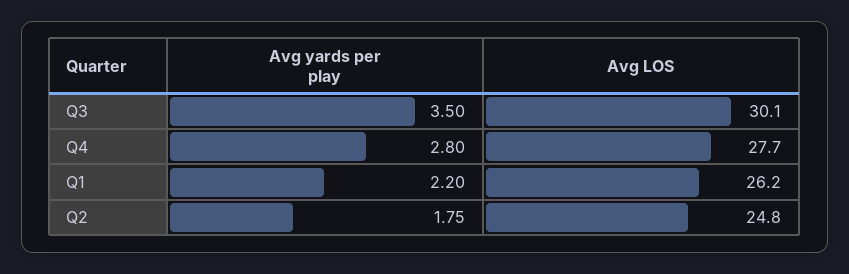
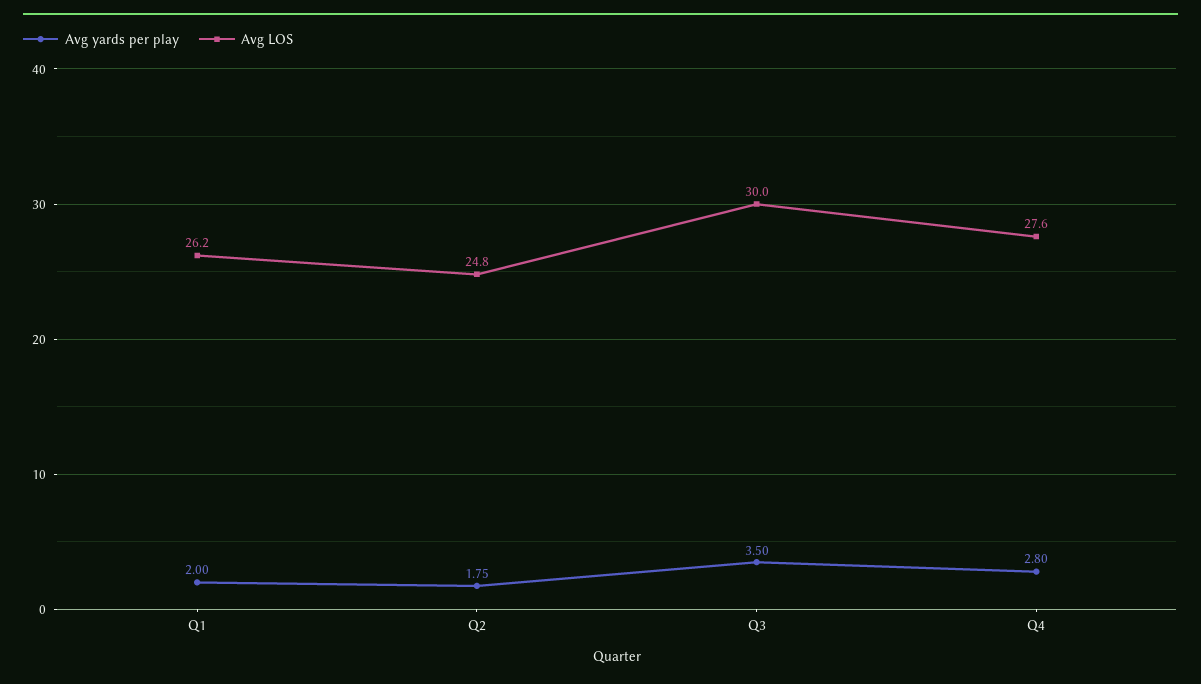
Avg LOS, Q3: 30.1 -> 30
Avg LOS, Q4: 27.7 -> 27.6
Avg yards per play, Q1: 2.2 -> 2

